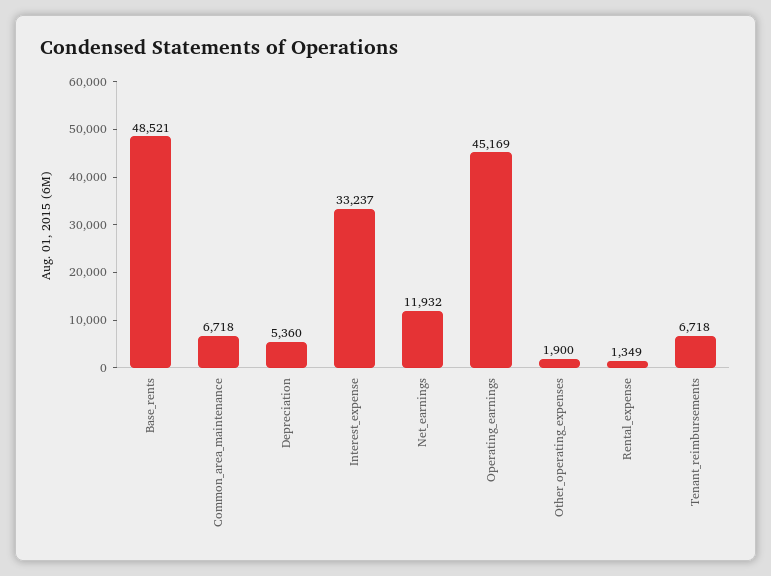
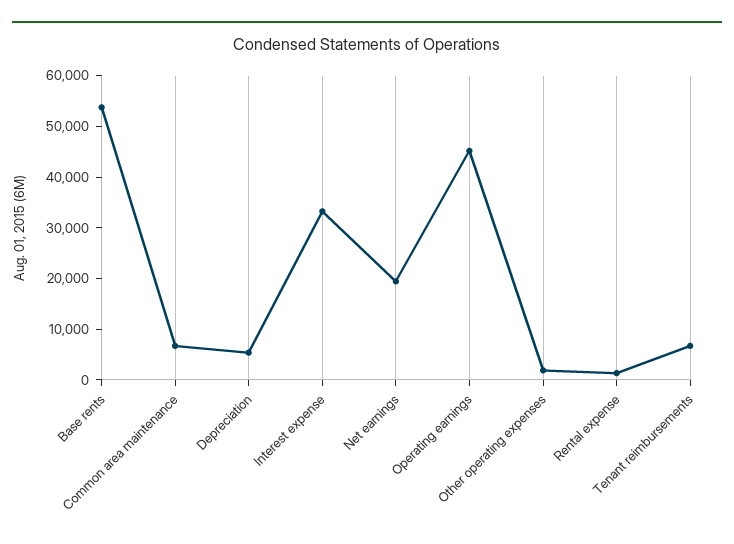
Base_rents: 48521 -> 54000
Net_earnings: 11932 -> 20000

